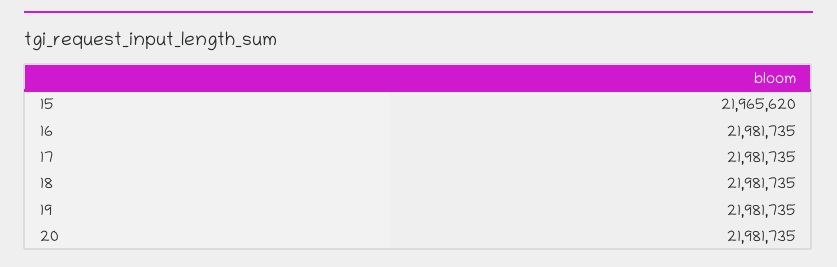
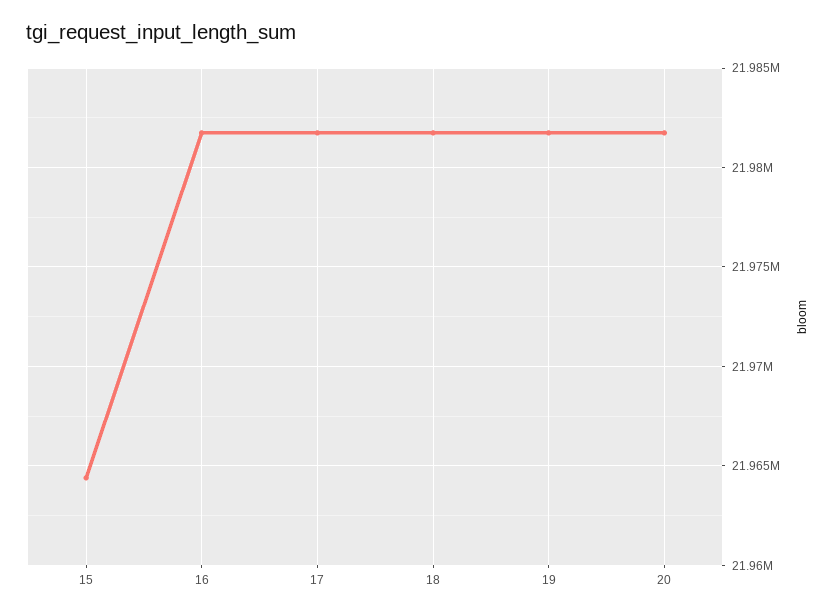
15: 21965620 -> 21964500

